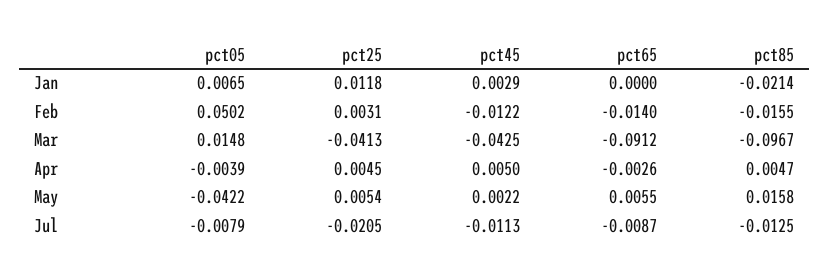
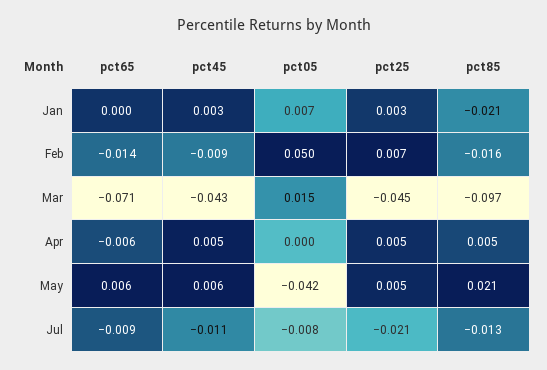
pct25, Jan: 0.0118 -> 0.003
pct25, Feb: 0.0031 -> 0.007
pct45, Feb: -0.0122 -> -0.009
pct25, Mar: -0.0413 -> -0.045
pct65, Mar: -0.0912 -> -0.071
pct05, Apr: -0.0039 -> 0
pct65, Apr: -0.0026 -> -0.006
pct45, May: 0.0022 -> 0.006
pct85, May: 0.0158 -> 0.021

